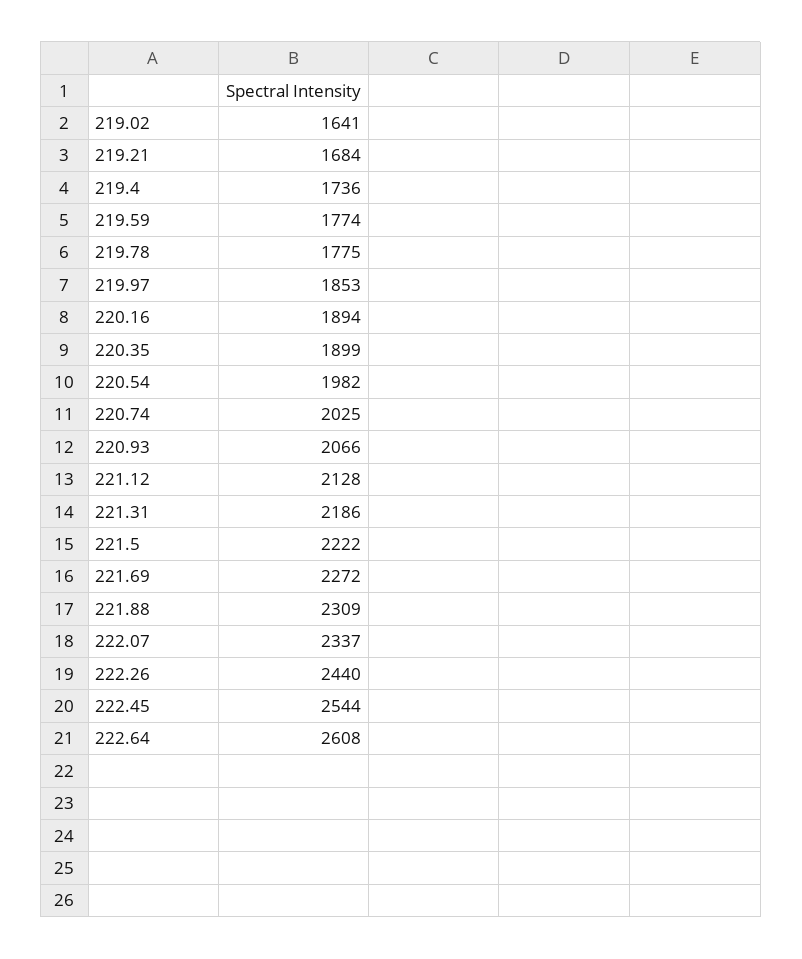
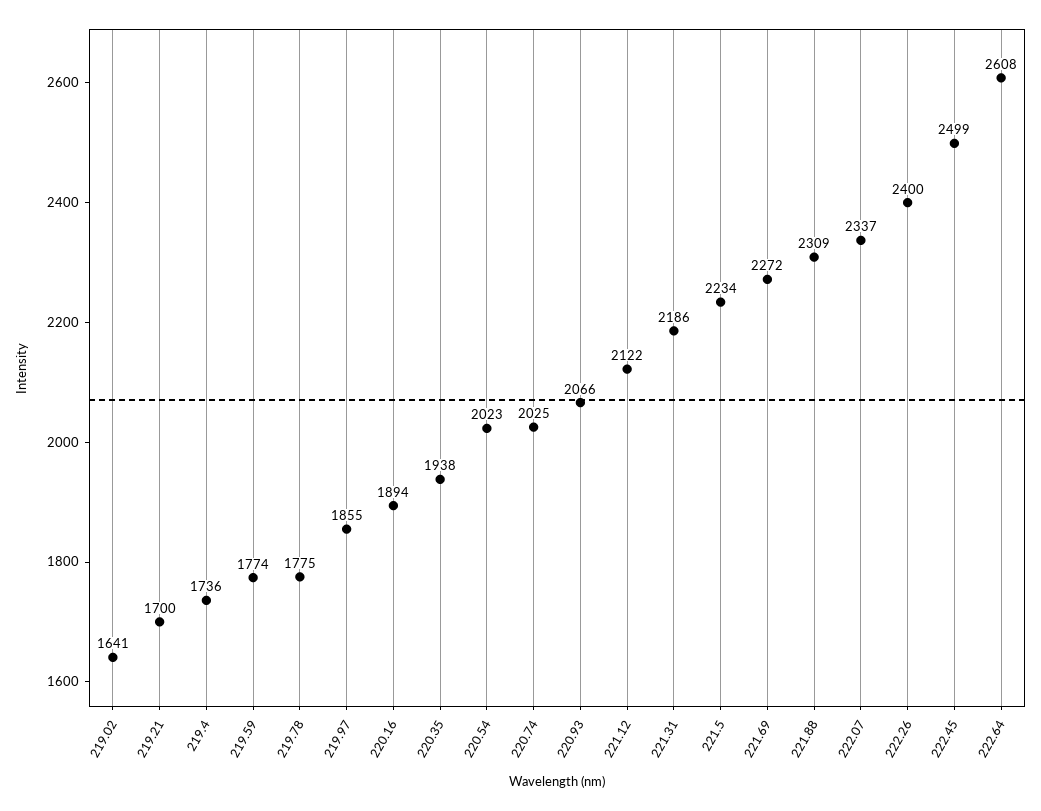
219.21: 1684 -> 1700
219.97: 1853 -> 1855
220.35: 1899 -> 1938
220.54: 1982 -> 2023
221.12: 2128 -> 2122
221.5: 2222 -> 2234
222.26: 2440 -> 2400
222.45: 2544 -> 2499

